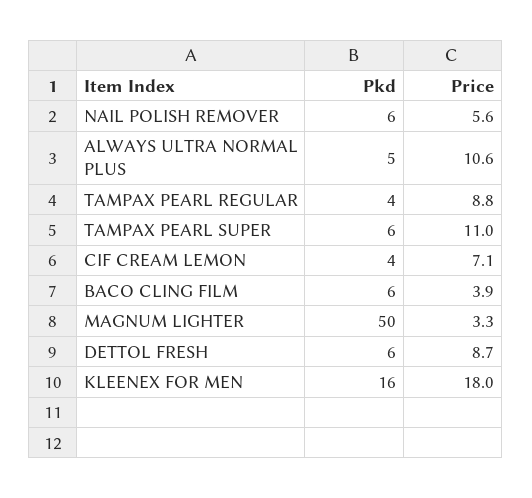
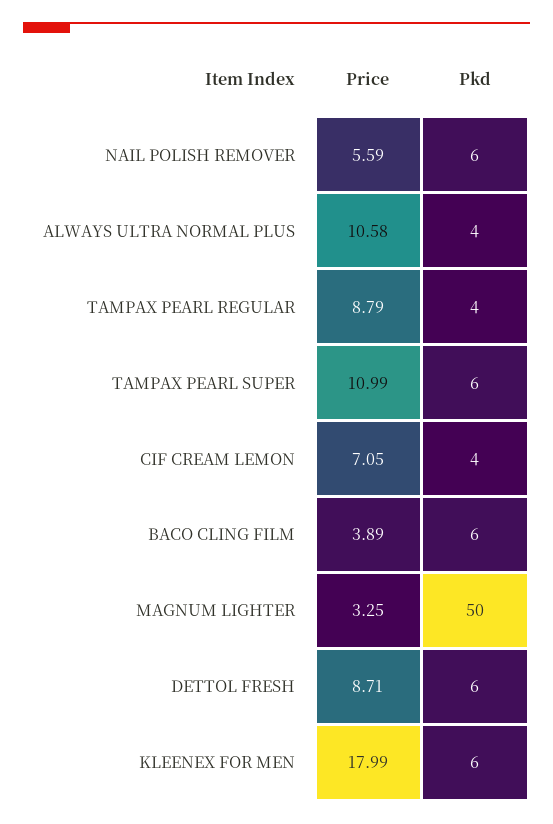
Pkd, ALWAYS ULTRA NORMAL PLUS: 5 -> 4
Pkd, KLEENEX FOR MEN: 16 -> 6

